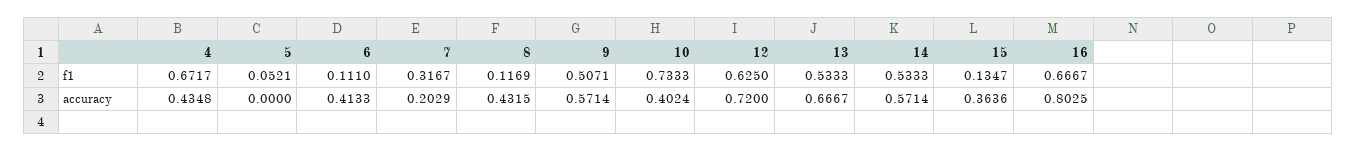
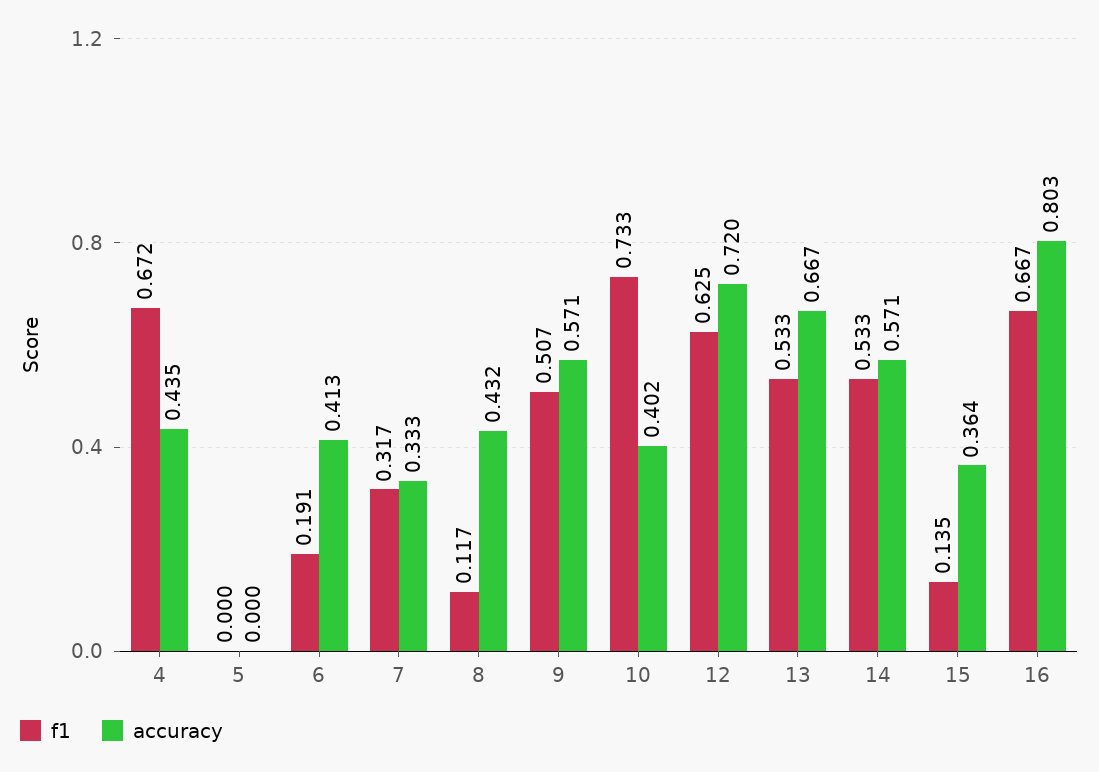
f1, 5: 0.0521 -> 0
f1, 6: 0.111 -> 0.191
accuracy, 7: 0.2029 -> 0.333

